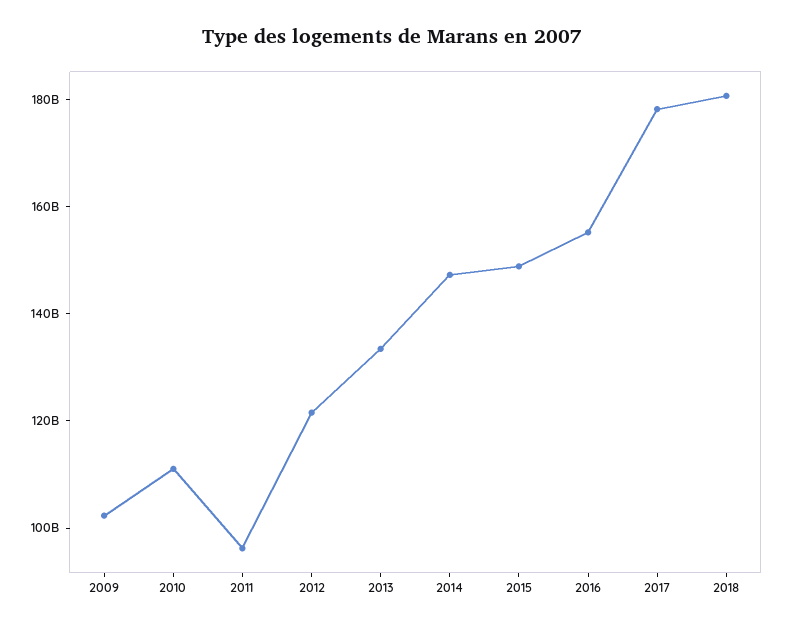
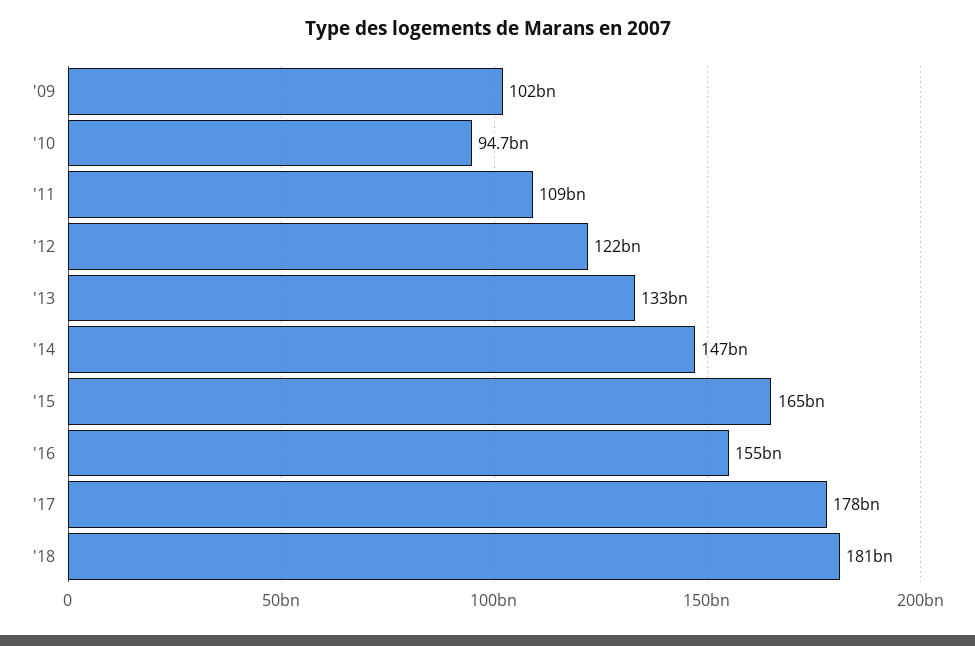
2010: 110000000000 -> 94700000000
2011: 95000000000 -> 109000000000
2015: 150000000000 -> 165000000000

